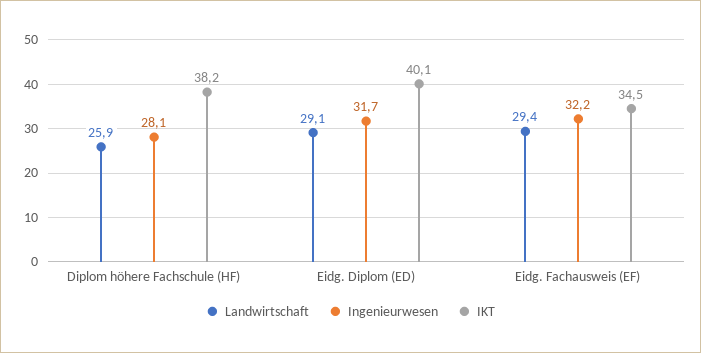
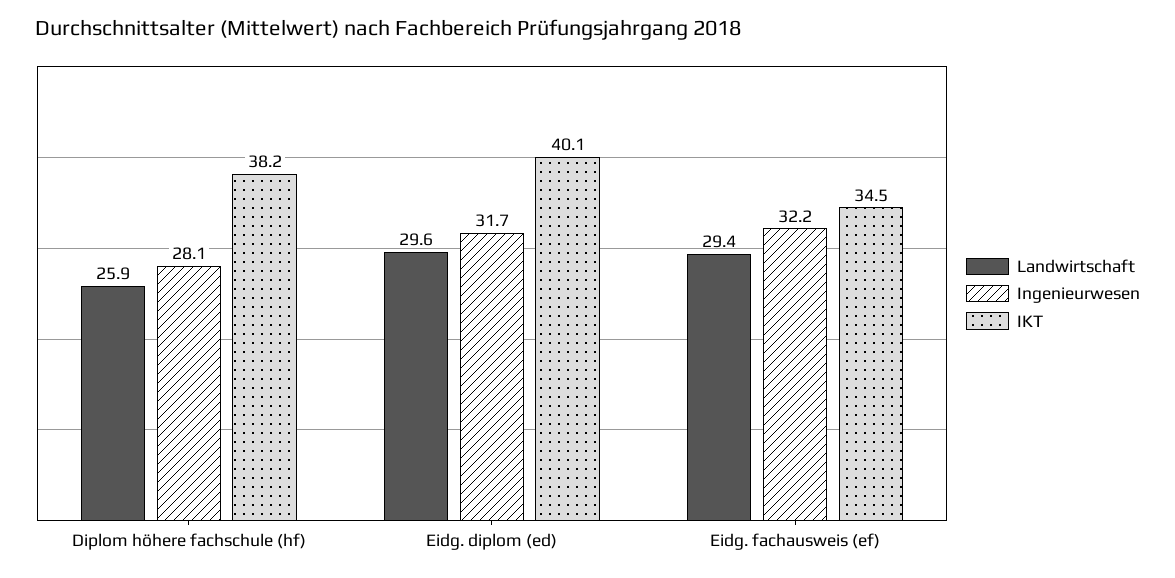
Landwirtschaft, Eidg. Diplom (ED): 29.1 -> 29.6

